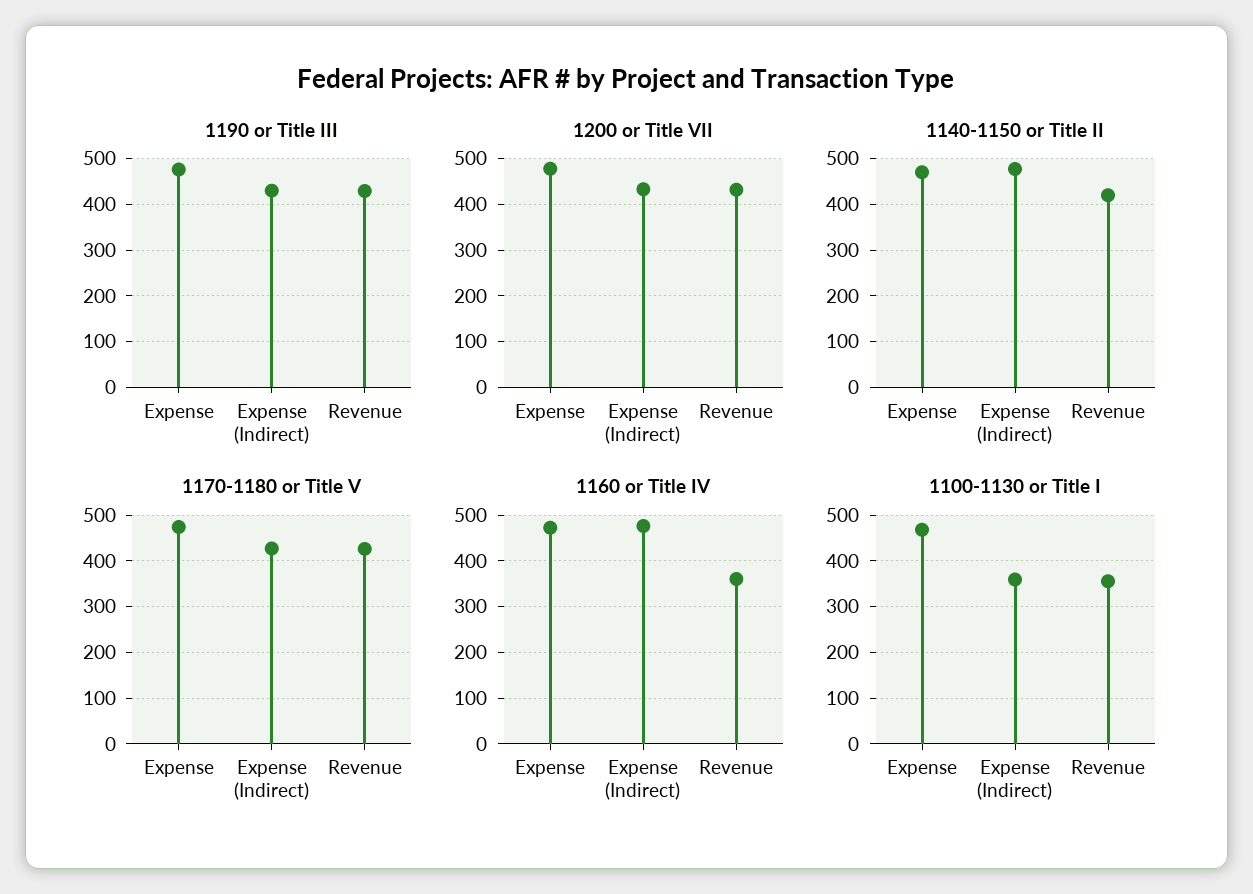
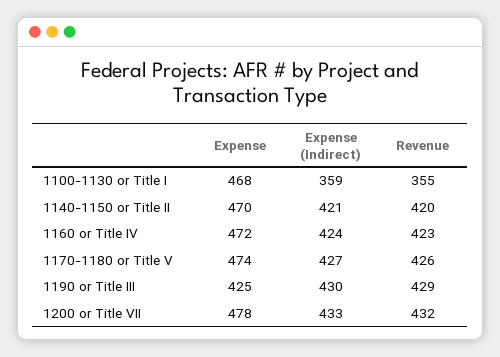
1190 or Title III, Expense: 480 -> 425
1140-1150 or Title II, Expense (Indirect): 480 -> 421
1160 or Title IV, Expense (Indirect): 480 -> 424
1160 or Title IV, Revenue: 360 -> 423

